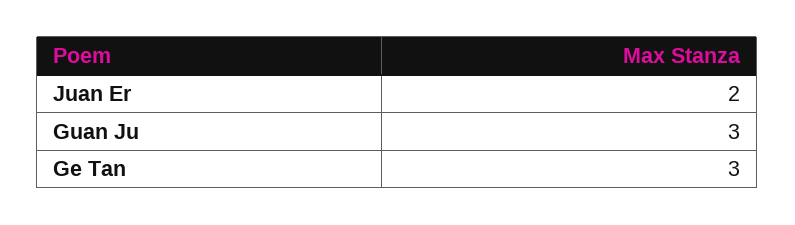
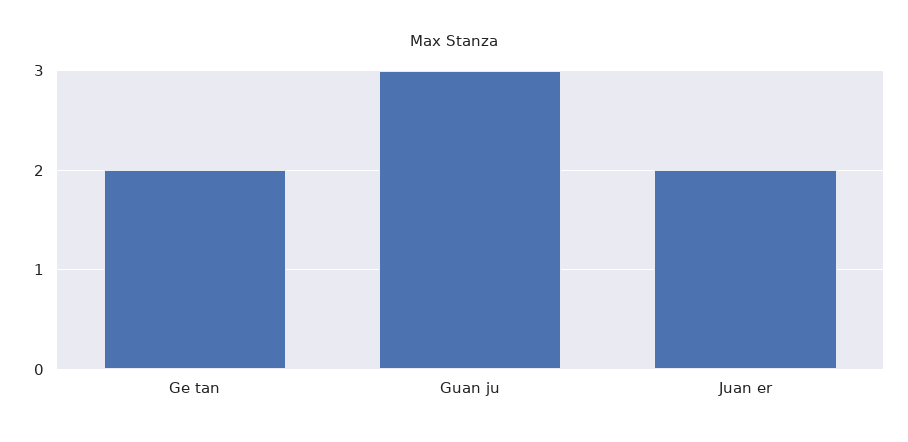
Ge Tan: 3 -> 2

